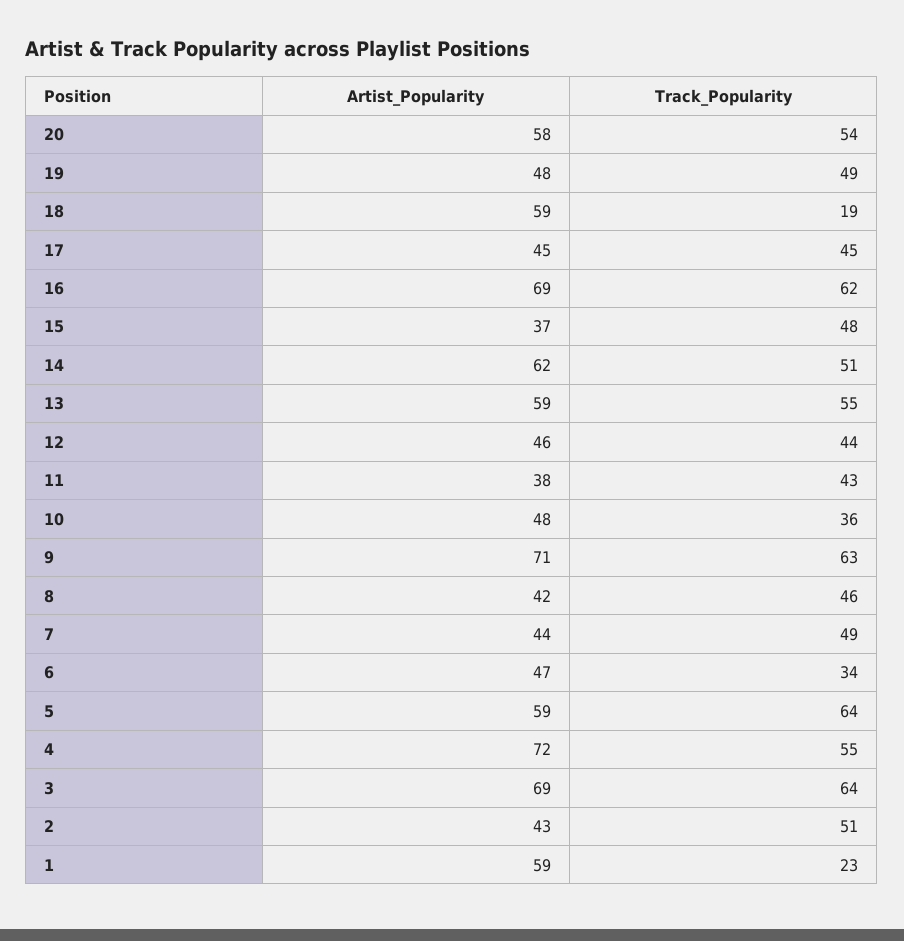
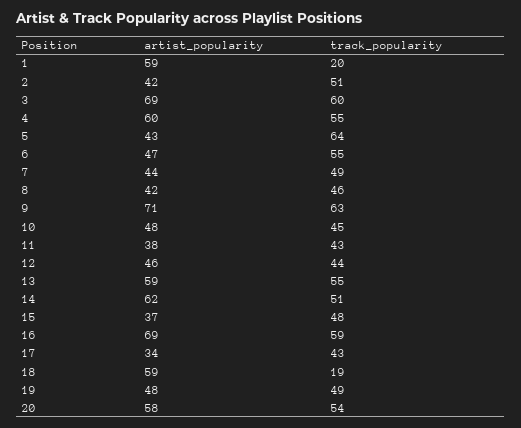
Artist_Popularity, 17: 45 -> 34
Track_Popularity, 17: 45 -> 43
Track_Popularity, 16: 62 -> 59
Track_Popularity, 10: 36 -> 45
Track_Popularity, 6: 34 -> 55
Artist_Popularity, 5: 59 -> 43
Artist_Popularity, 4: 72 -> 60
Track_Popularity, 3: 64 -> 60
Artist_Popularity, 2: 43 -> 42
Track_Popularity, 1: 23 -> 20

